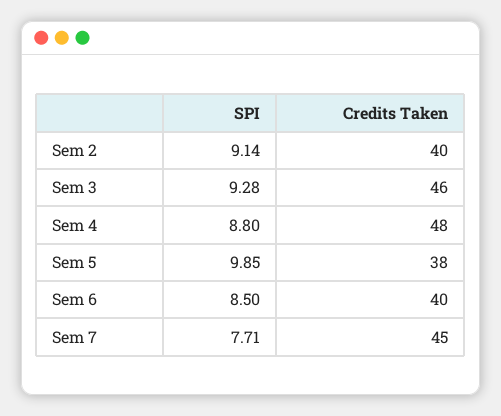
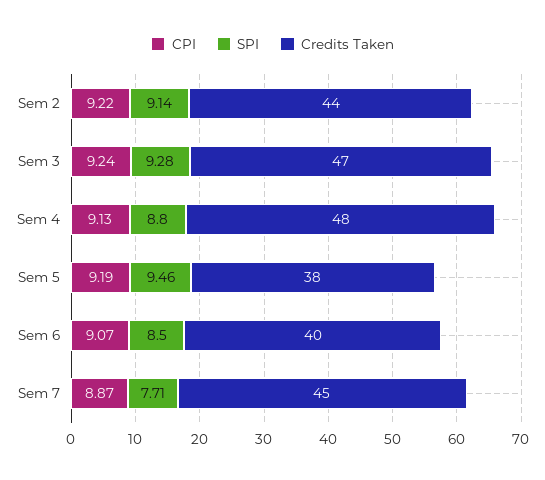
Credits Taken, Sem 2: 40 -> 44
Credits Taken, Sem 3: 46 -> 47
SPI, Sem 5: 9.85 -> 9.46
CPI, Sem 2: none -> 9.22
CPI, Sem 3: none -> 9.24
CPI, Sem 4: none -> 9.13
CPI, Sem 5: none -> 9.19
CPI, Sem 6: none -> 9.07
CPI, Sem 7: none -> 8.87

